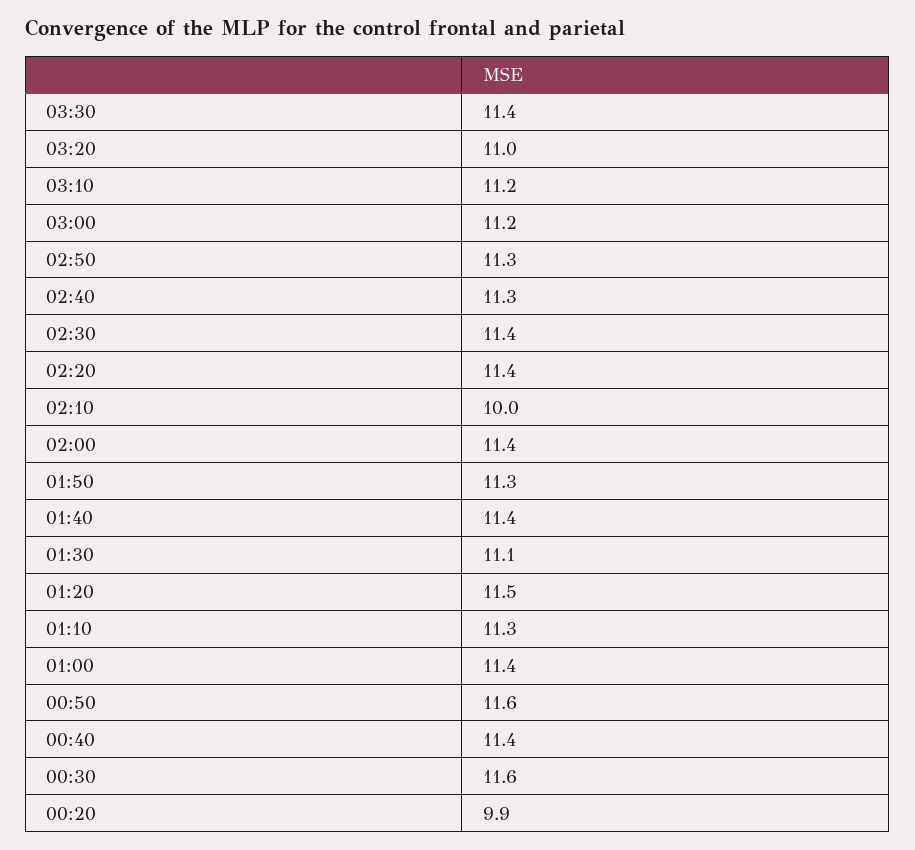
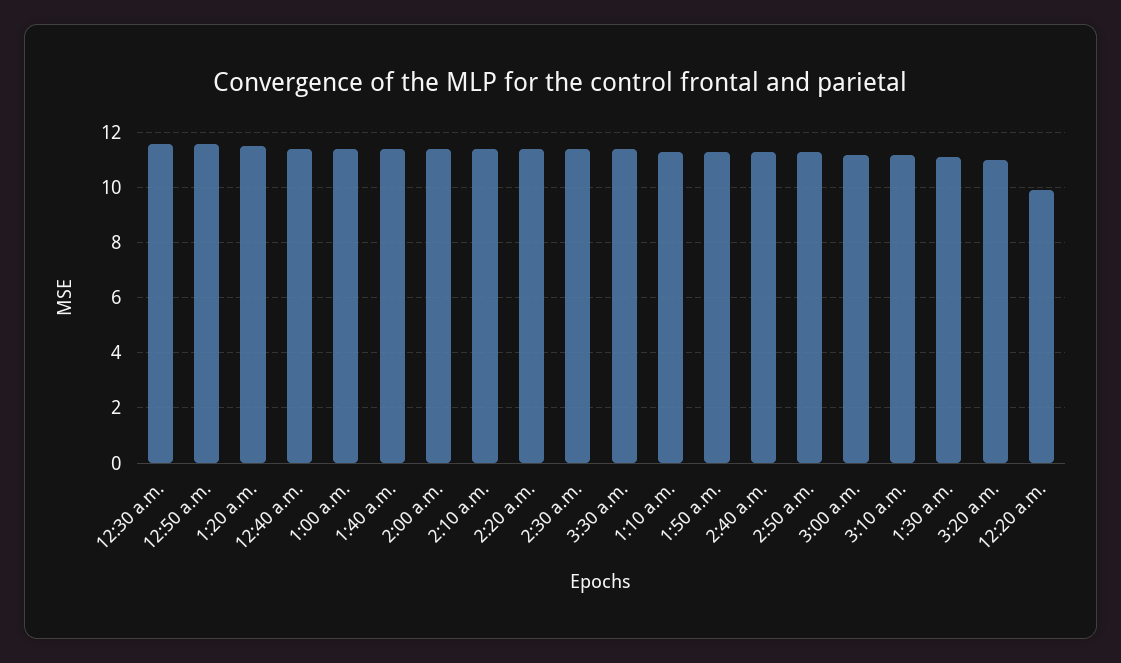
02:10: 10 -> 11.5

